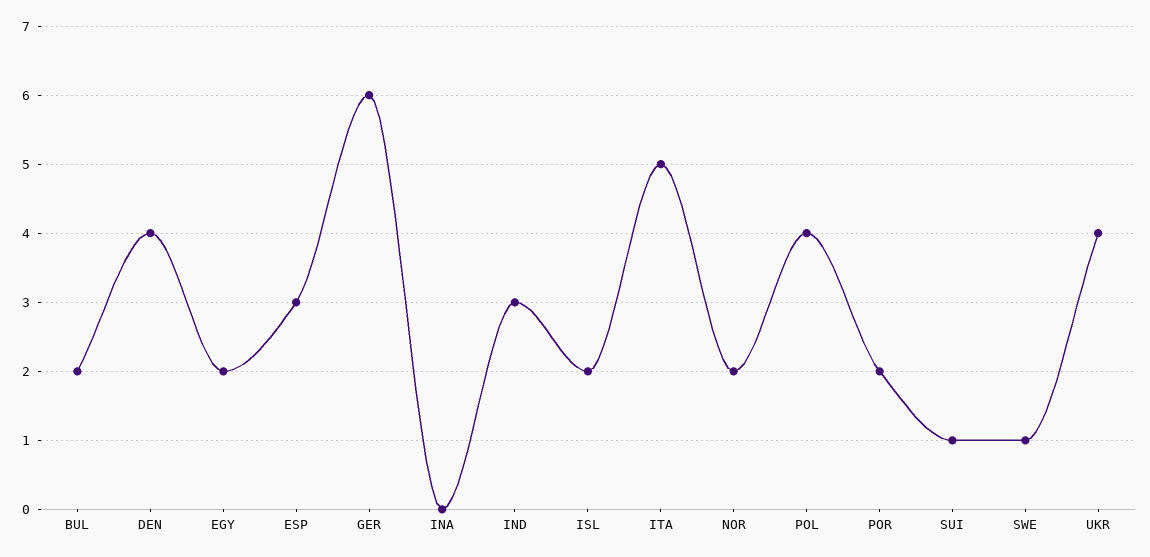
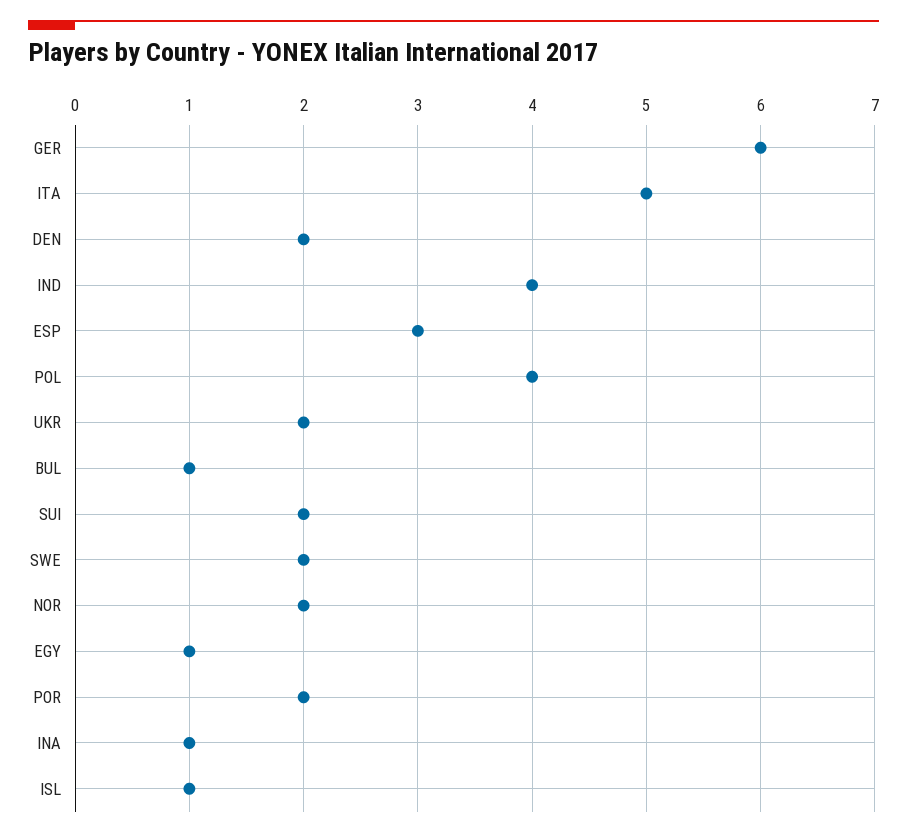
BUL: 2 -> 1
DEN: 4 -> 2
EGY: 2 -> 1
INA: 0 -> 1
IND: 3 -> 4
ISL: 2 -> 1
SUI: 1 -> 2
SWE: 1 -> 2
UKR: 4 -> 2

